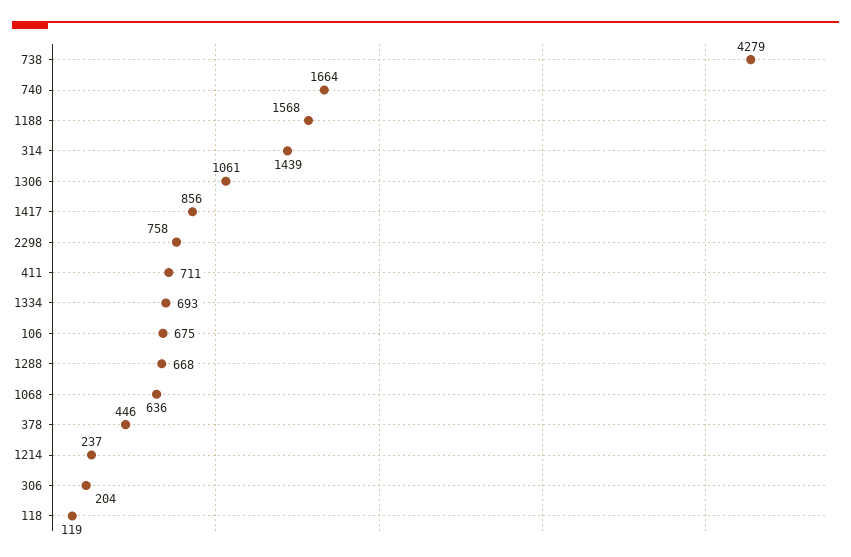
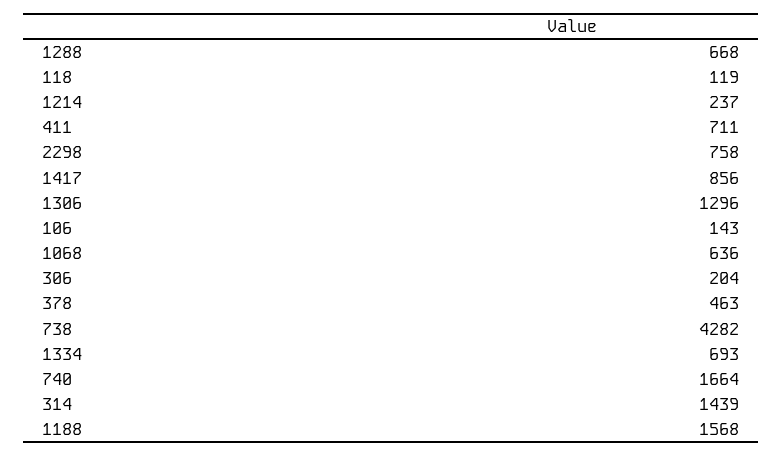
738: 4279 -> 4282
1306: 1061 -> 1296
106: 675 -> 143
378: 446 -> 463

